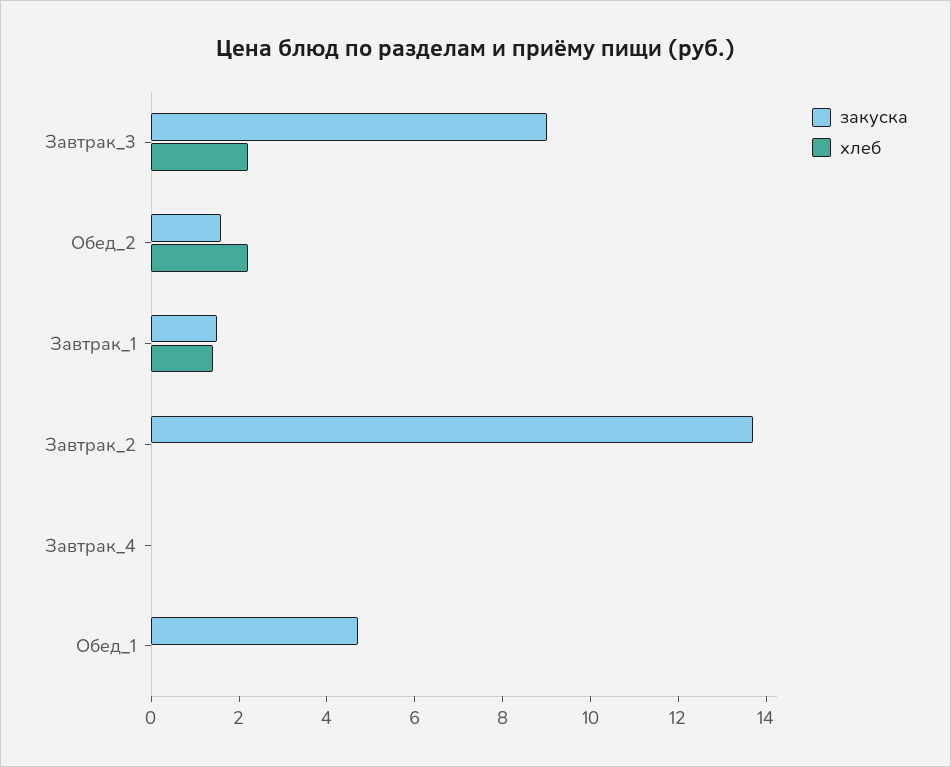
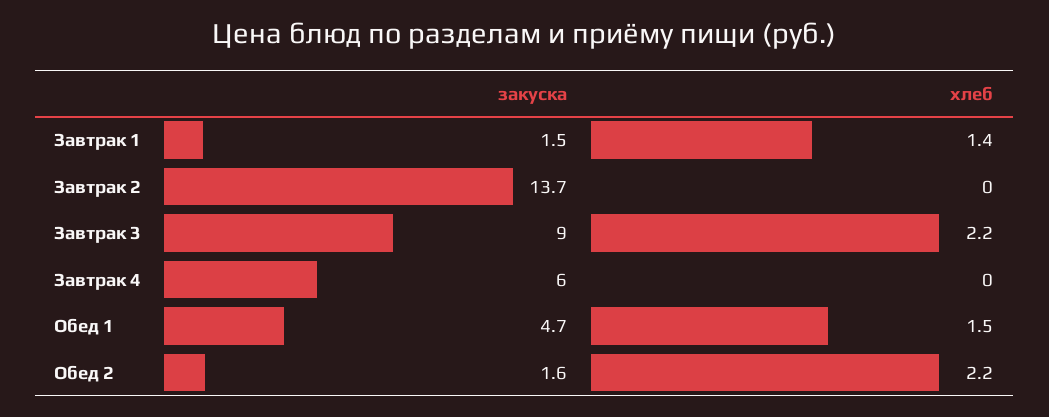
закуска, Завтрак_4: 0 -> 6
хлеб, Обед_1: 0 -> 1.5

